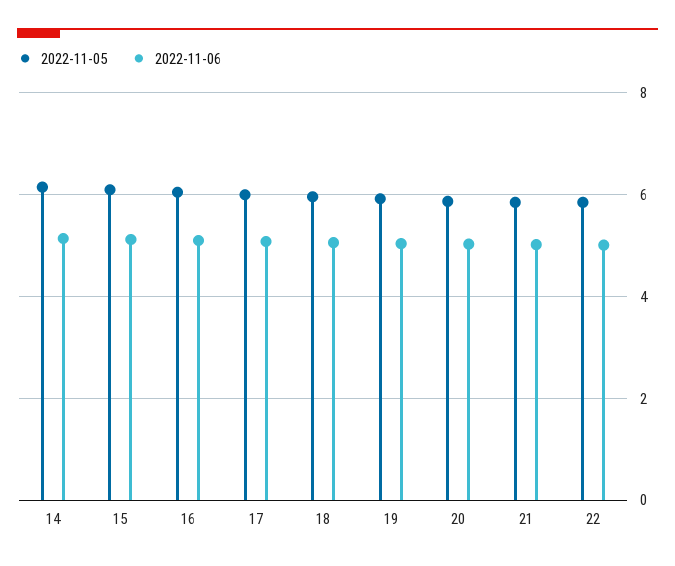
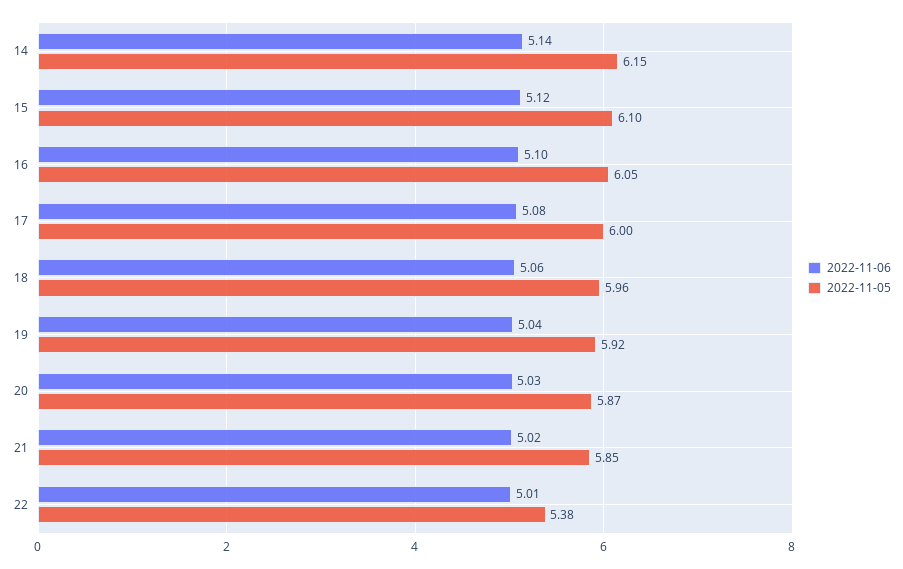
2022-11-05, 22: 5.8 -> 5.38

